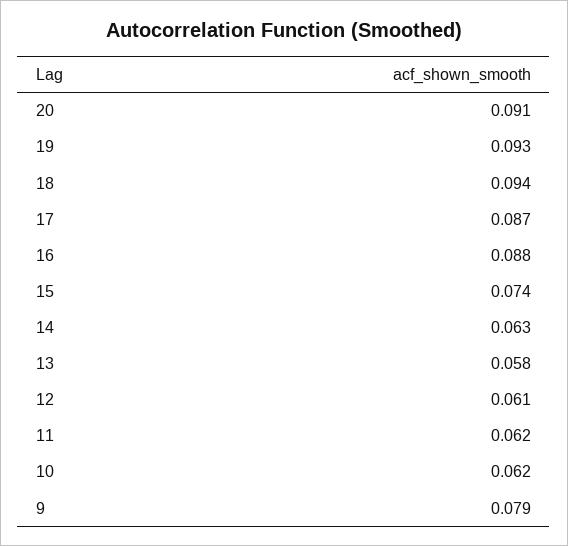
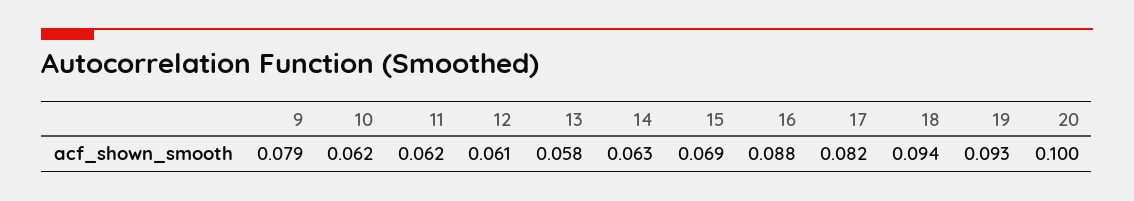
20: 0.091 -> 0.1
17: 0.087 -> 0.082
15: 0.074 -> 0.069

